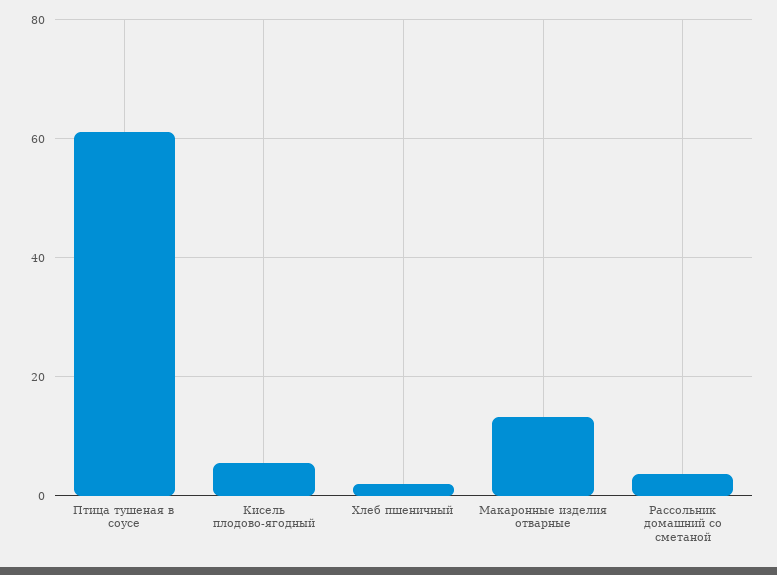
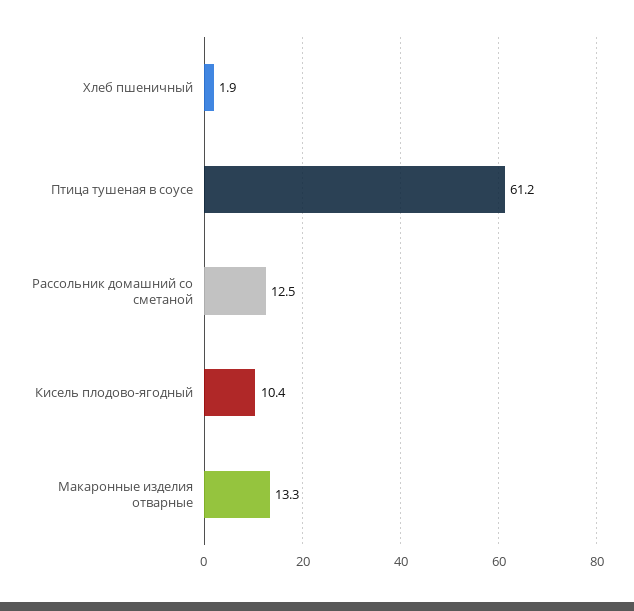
Кисель плодово-ягодный: 6 -> 10.4
Рассольник домашний со сметаной: 4 -> 12.5

